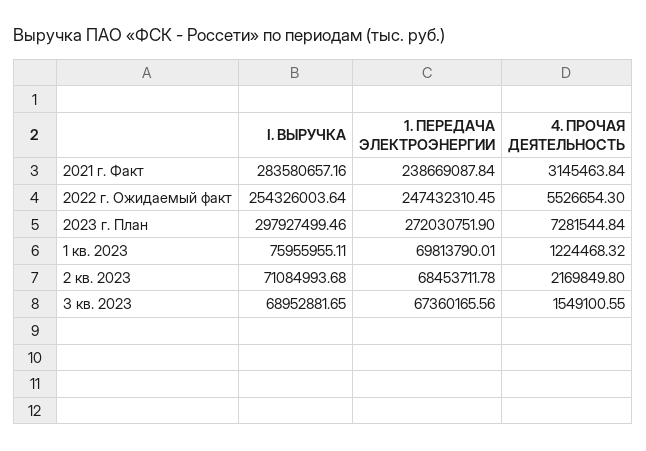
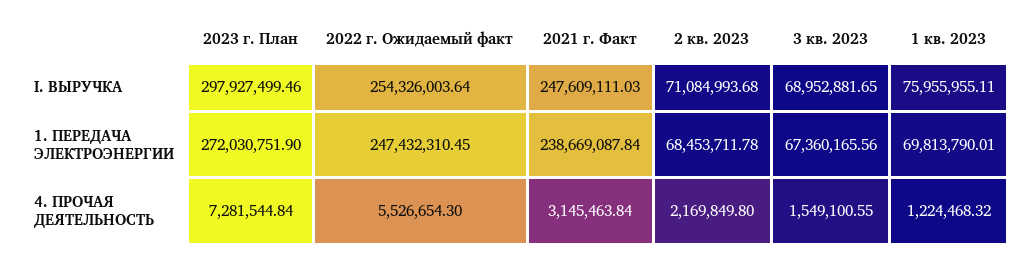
I. ВЫРУЧКА, 2021 г. Факт: 283580657.16 -> 247609111.03

